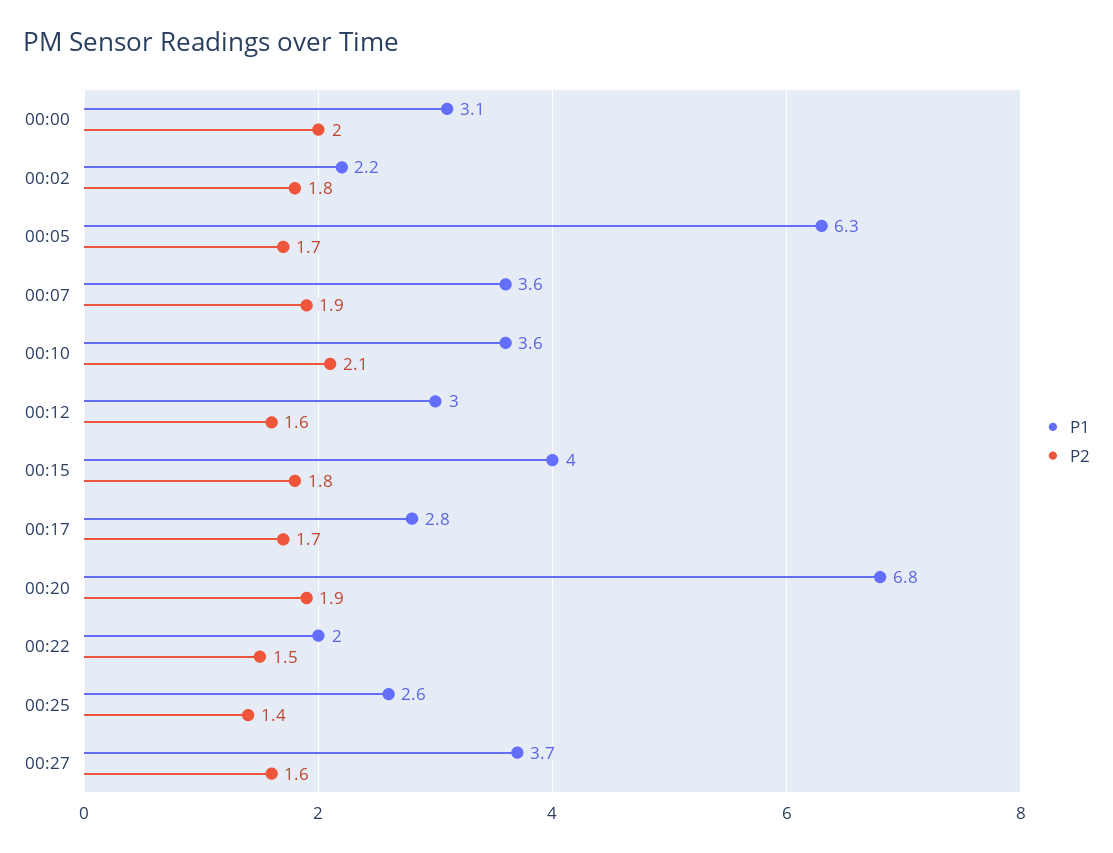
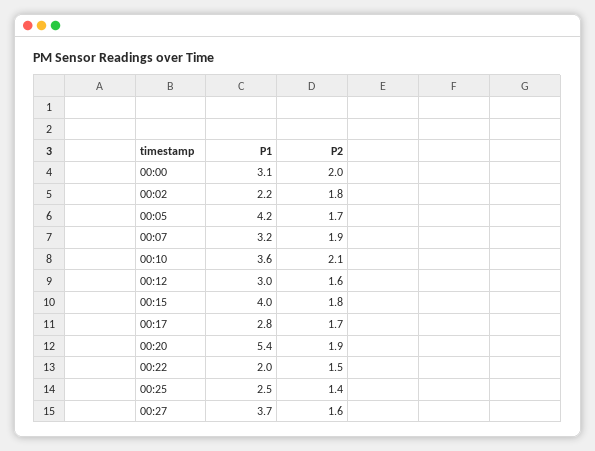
P1, 00:05: 6.3 -> 4.2
P1, 00:07: 3.6 -> 3.2
P1, 00:20: 6.8 -> 5.4
P1, 00:25: 2.6 -> 2.5

